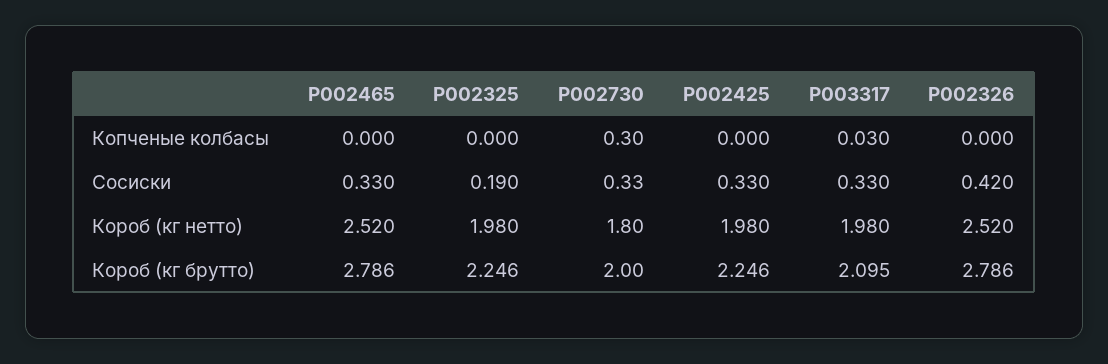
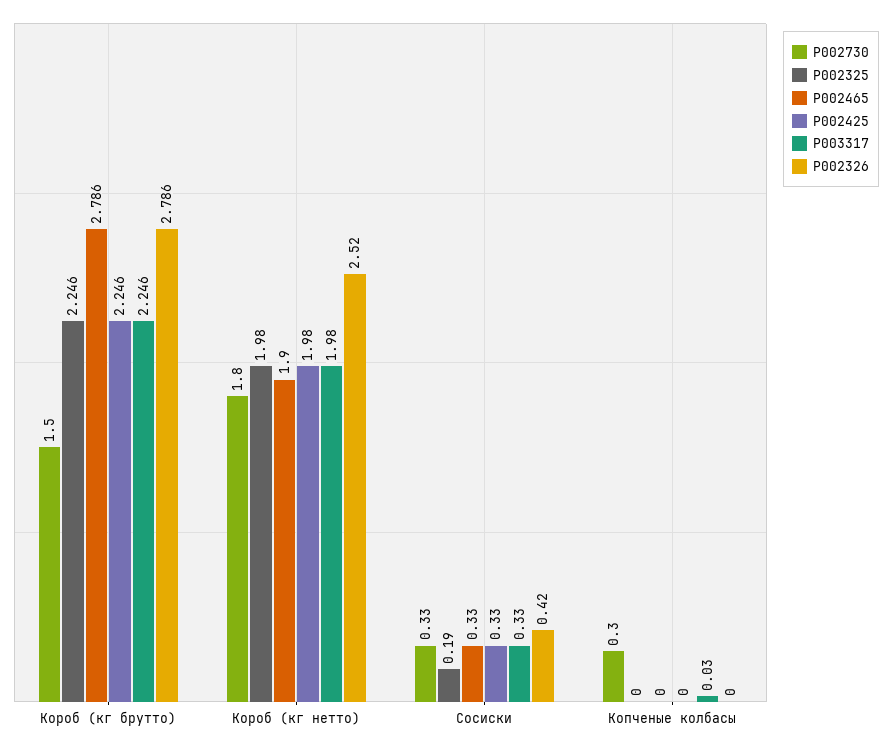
P002465, Короб (кг нетто): 2.52 -> 1.9
P002730, Короб (кг брутто): 2 -> 1.5
P003317, Короб (кг брутто): 2.095 -> 2.246

